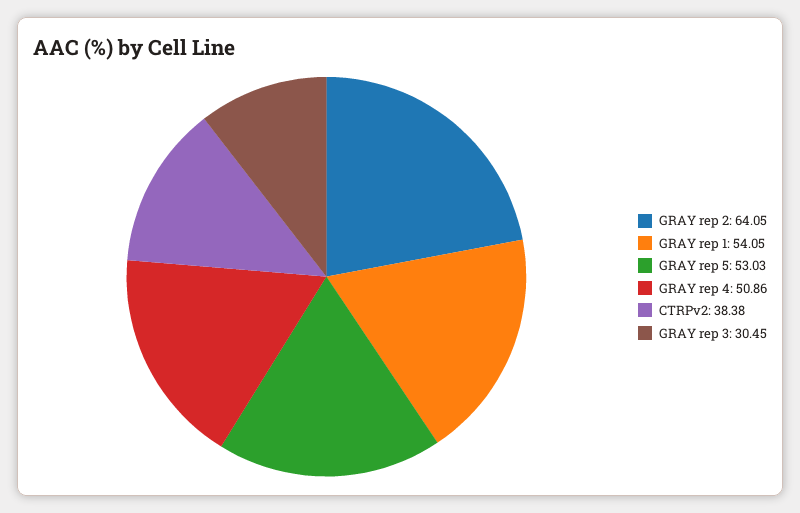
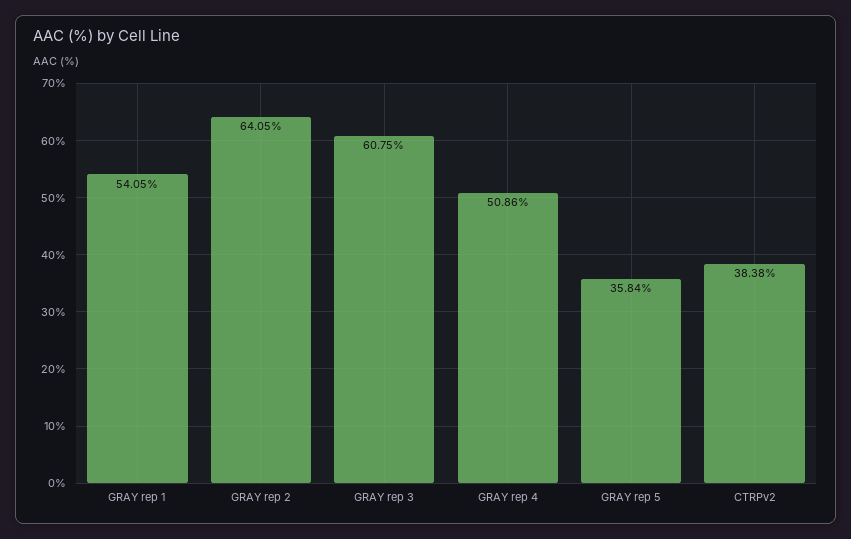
GRAY rep 5: 53.03 -> 35.84
GRAY rep 3: 30.45 -> 60.75

